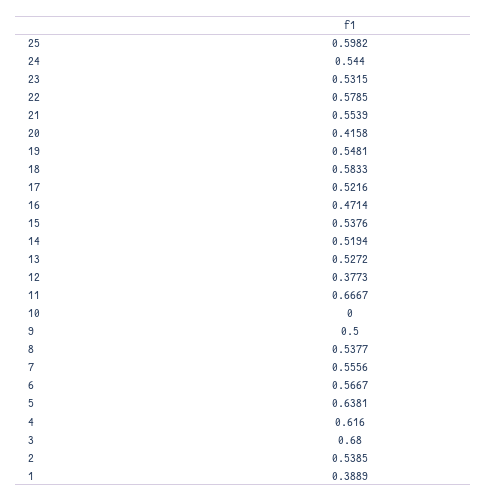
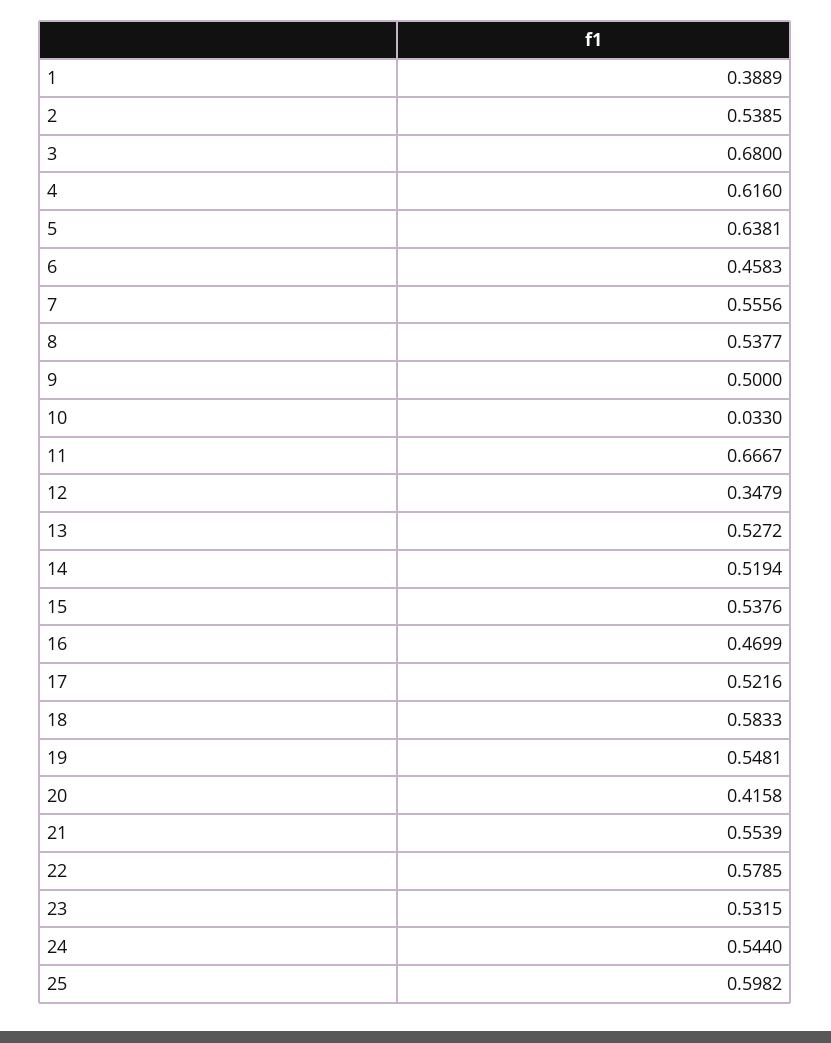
16: 0.4714 -> 0.4699
12: 0.3773 -> 0.3479
10: 0 -> 0.033
6: 0.5667 -> 0.4583

